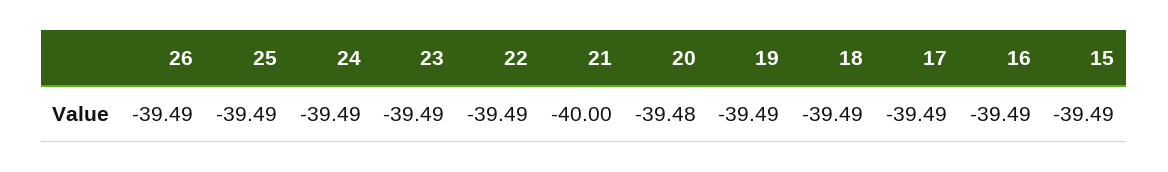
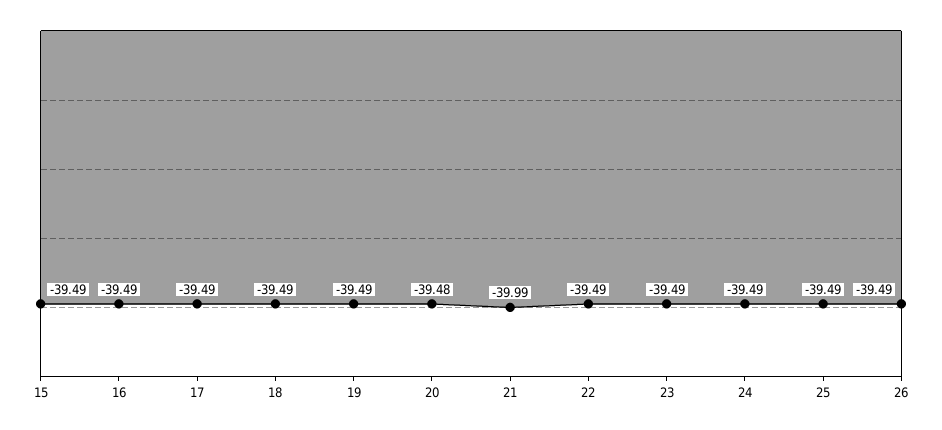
21: -40 -> -39.99

